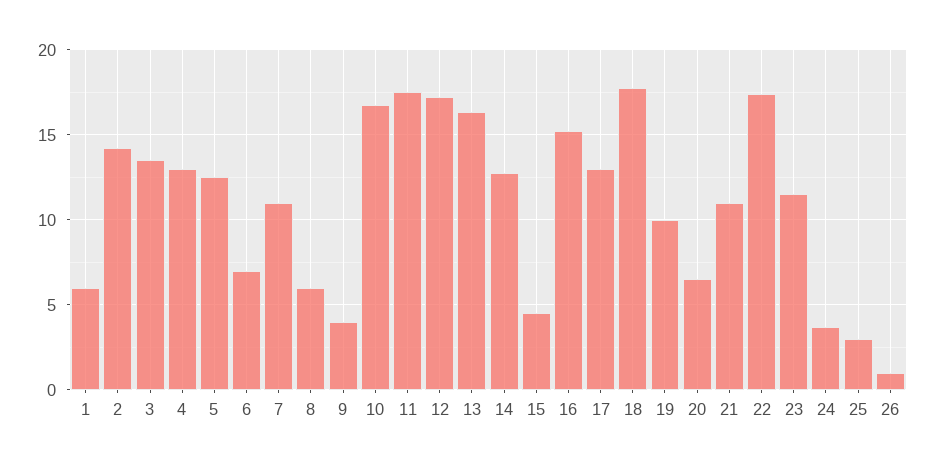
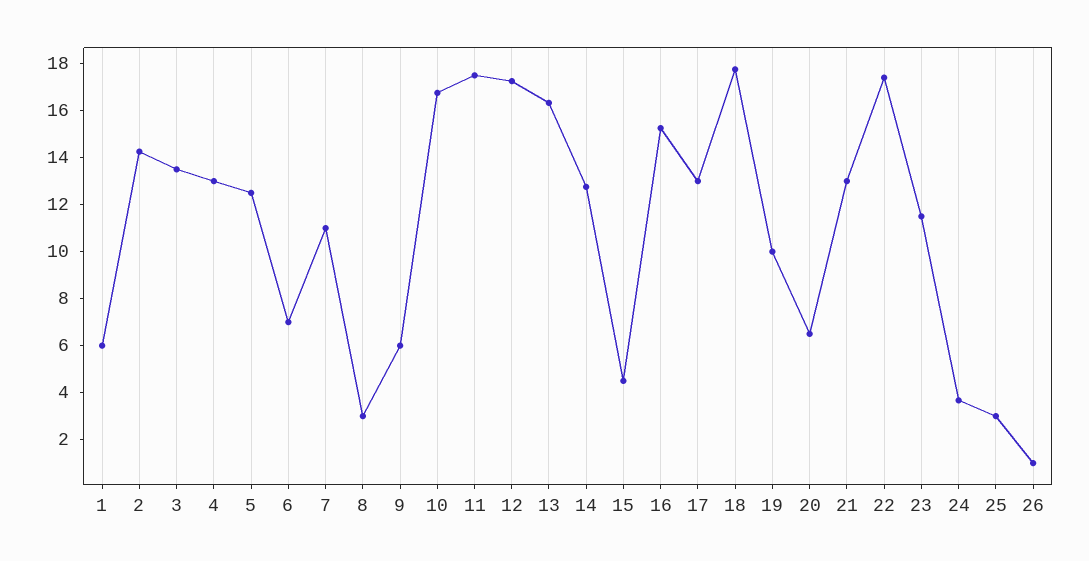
8: 6 -> 3
9: 4 -> 6
21: 11 -> 13

